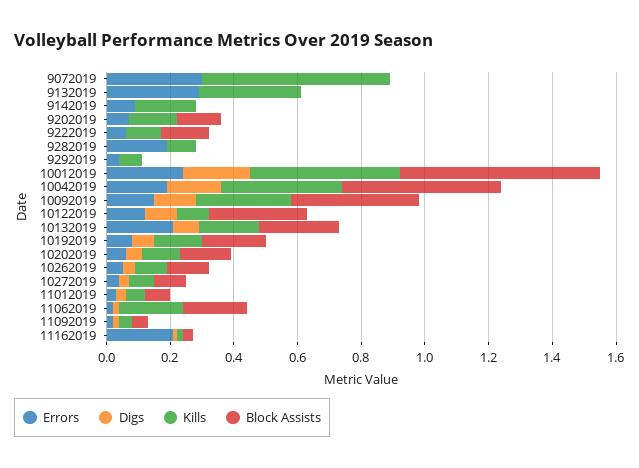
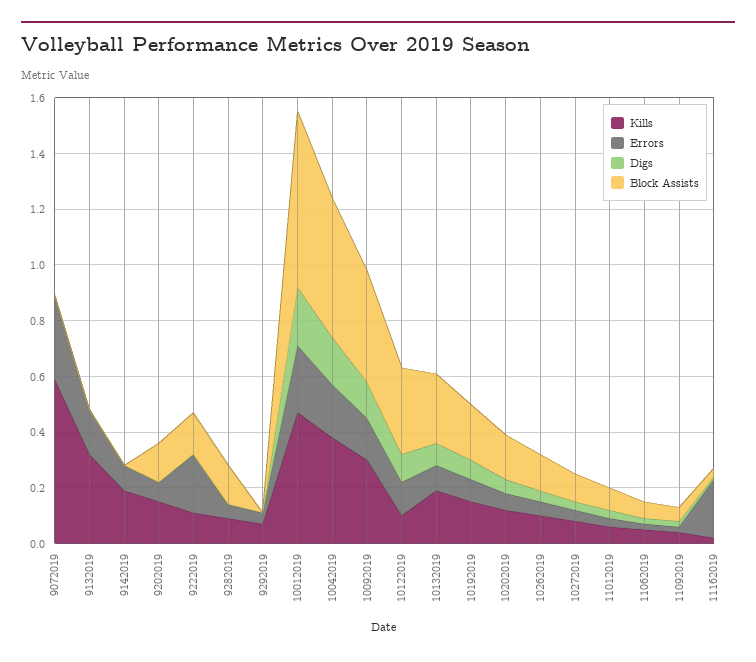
Errors, 9132019: 0.3 -> 0.15
Errors, 9222019: 0.05 -> 0.2
Errors, 9282019: 0.2 -> 0.05
Block Assists, 9282019: 0 -> 0.15
Errors, 10132019: 0.2 -> 0.1
Kills, 11062019: 0.2 -> 0.05
Block Assists, 11062019: 0.2 -> 0.05

